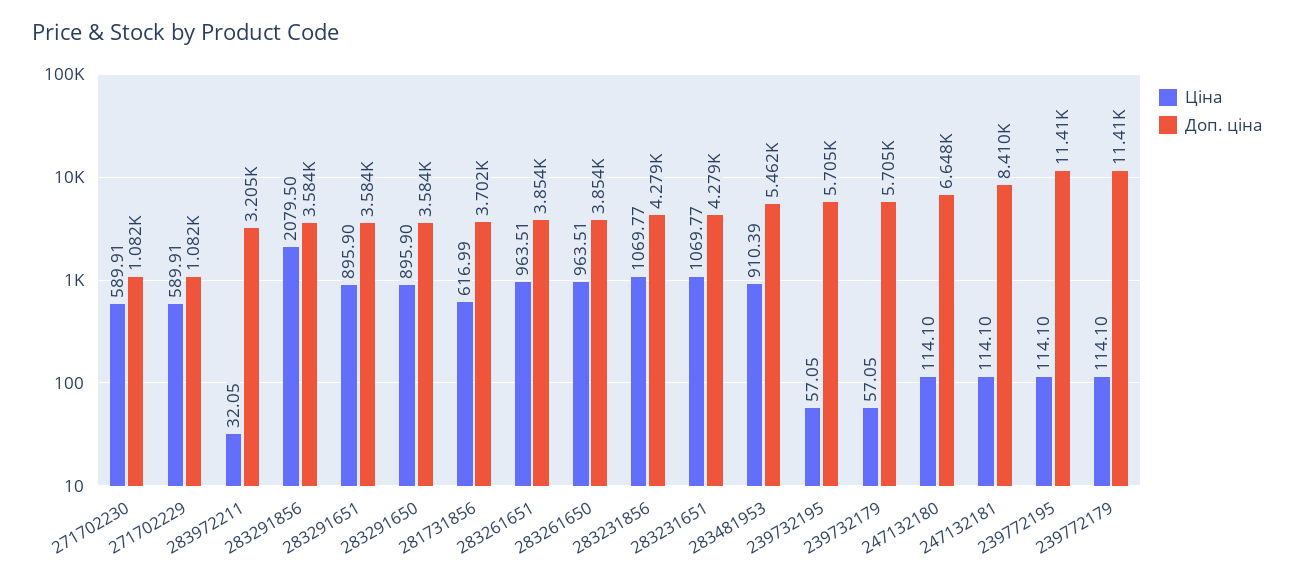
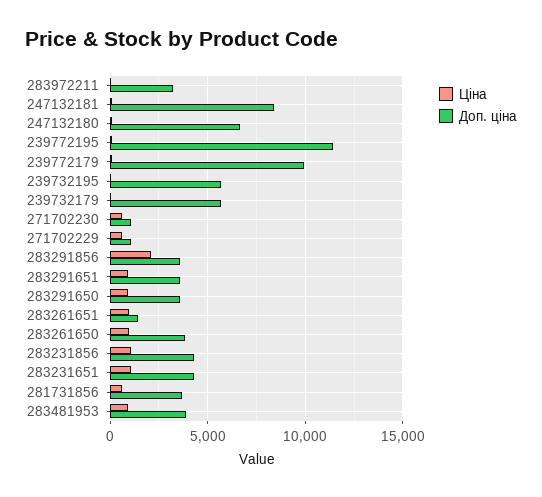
Доп. ціна, 283261651: 3854 -> 1500
Доп. ціна, 283481953: 5462 -> 4000
Доп. ціна, 239772179: 11410 -> 10000

